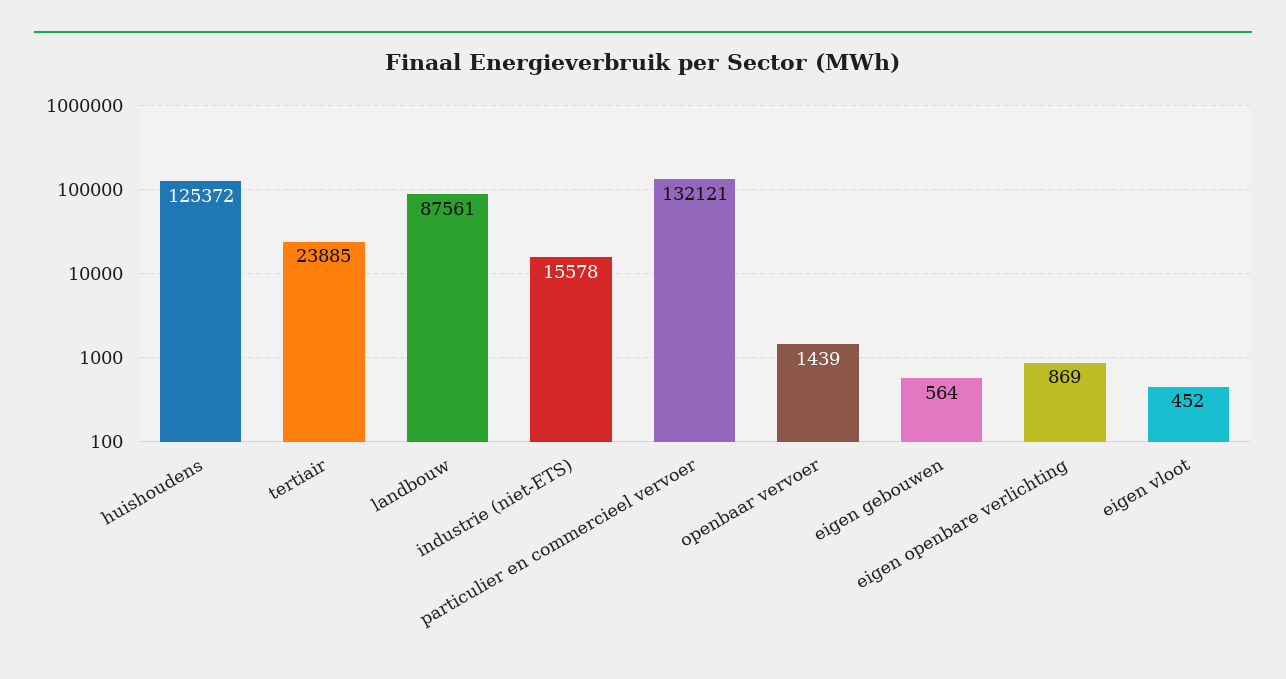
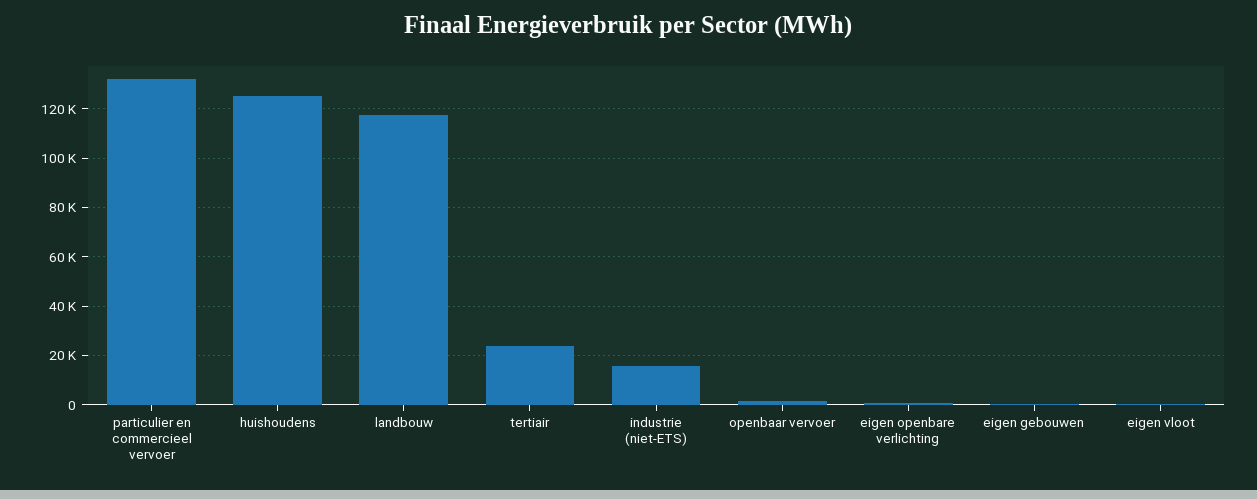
landbouw: 87561 -> 117500

